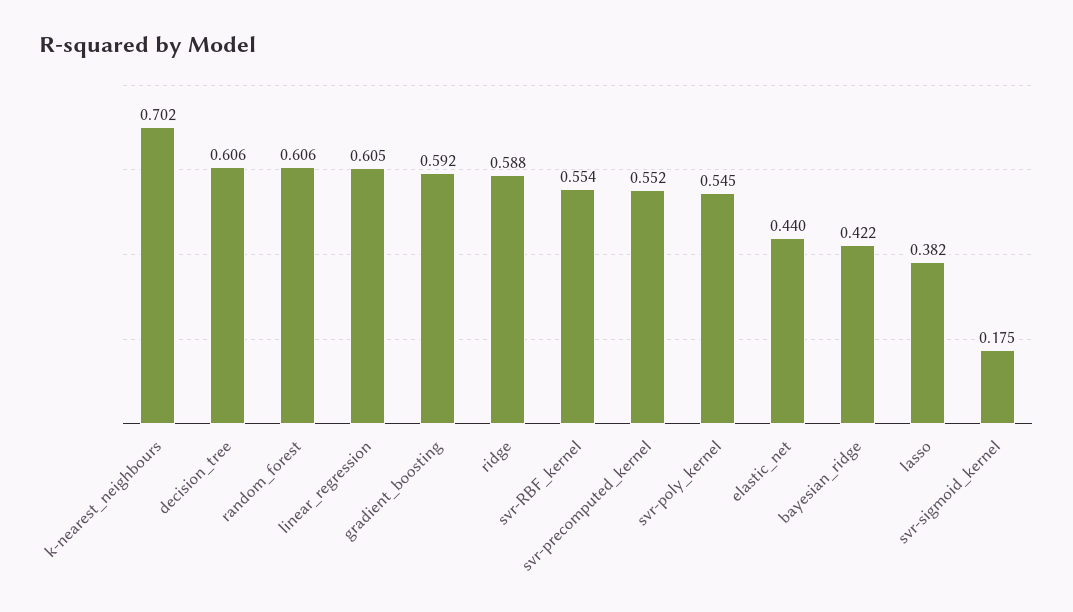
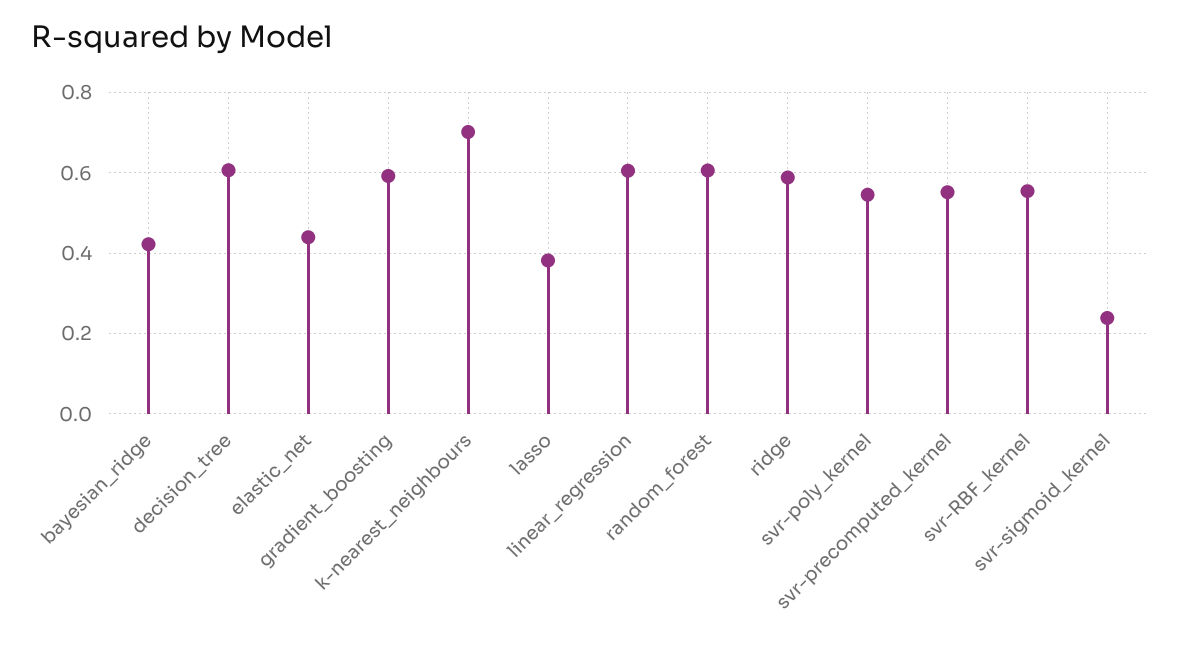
svr-sigmoid_kernel: 0.175 -> 0.24

